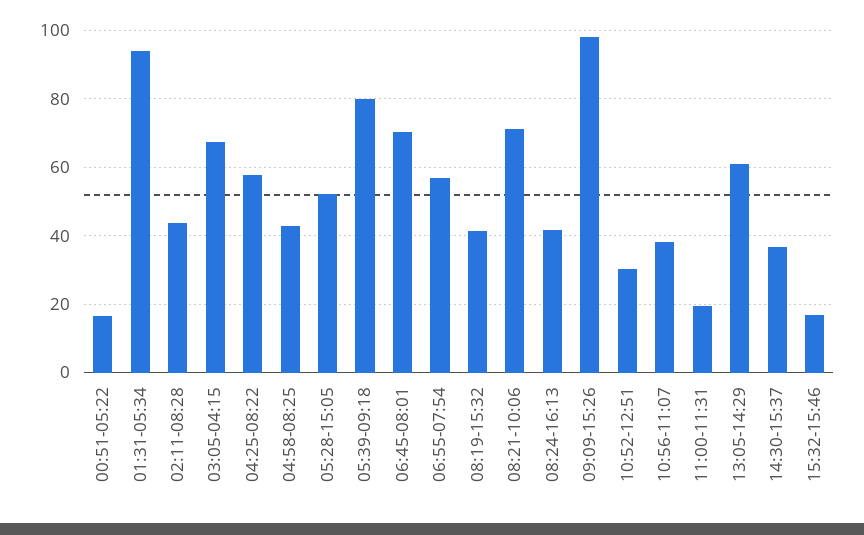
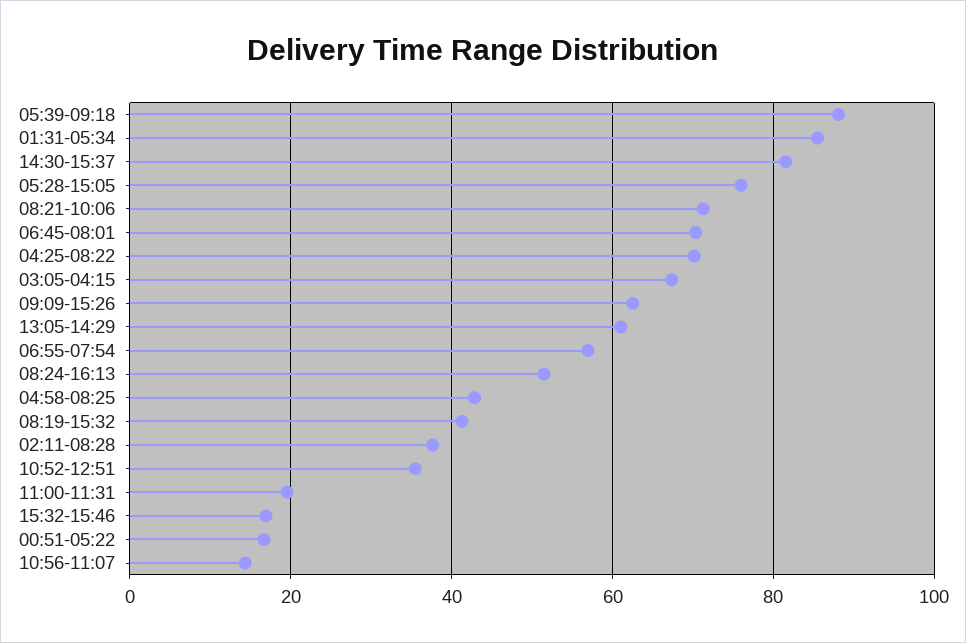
01:31-05:34: 94 -> 86
02:11-08:28: 44 -> 38
04:25-08:22: 58 -> 70
05:28-15:05: 52 -> 76
05:39-09:18: 80 -> 88
08:24-16:13: 42 -> 52
09:09-15:26: 98 -> 62
10:52-12:51: 30 -> 36
10:56-11:07: 38 -> 14
14:30-15:37: 36 -> 82

